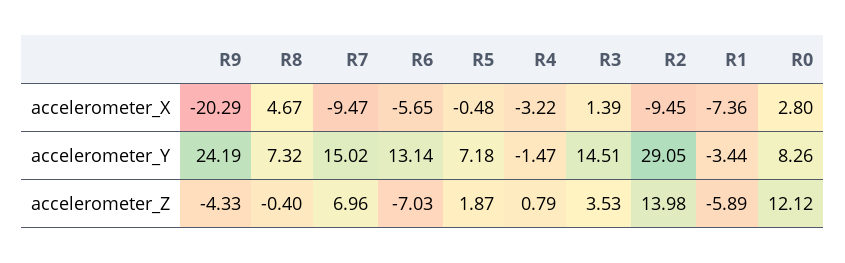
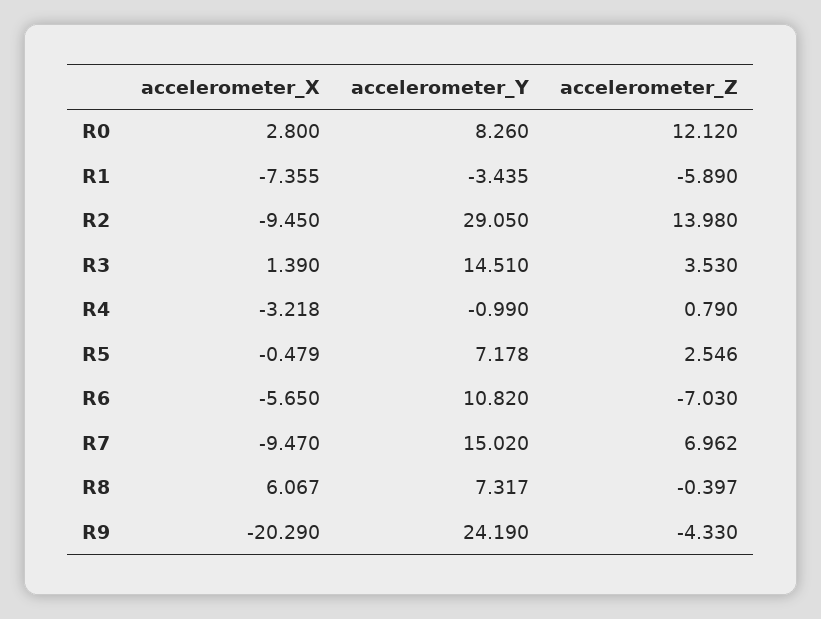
R8, accelerometer_X: 4.67 -> 6.067
R6, accelerometer_Y: 13.14 -> 10.82
R4, accelerometer_Y: -1.47 -> -0.99
R5, accelerometer_Z: 1.87 -> 2.546

